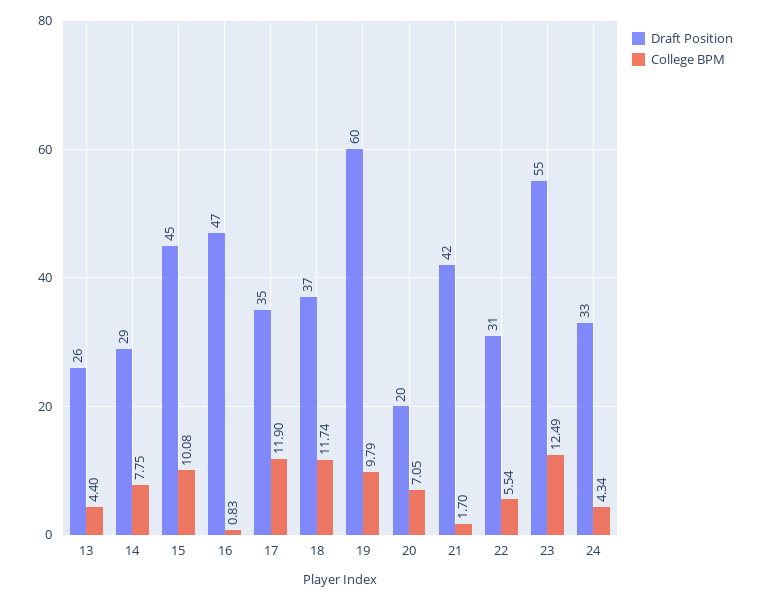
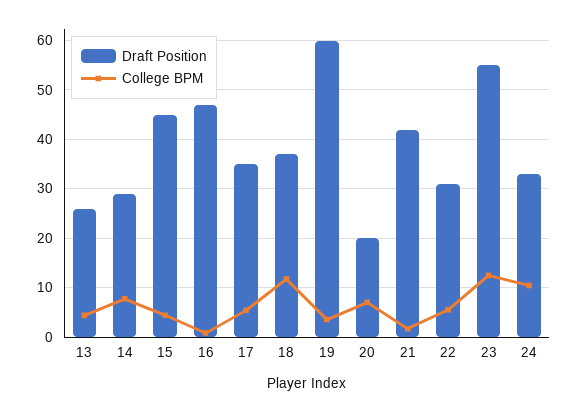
College BPM, 15: 10.08 -> 4
College BPM, 17: 11.9 -> 6
College BPM, 19: 9.79 -> 4
College BPM, 24: 4.34 -> 10

